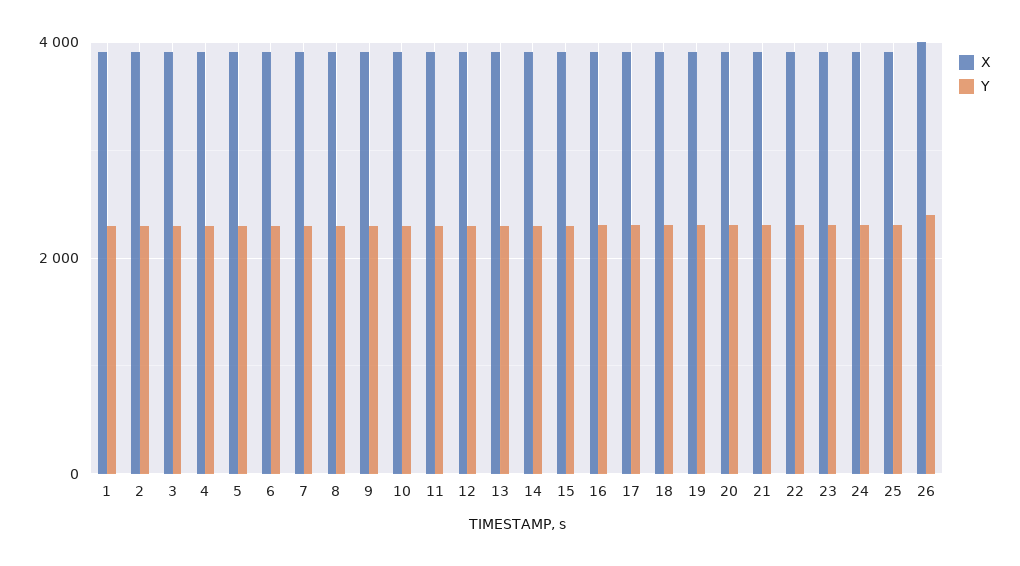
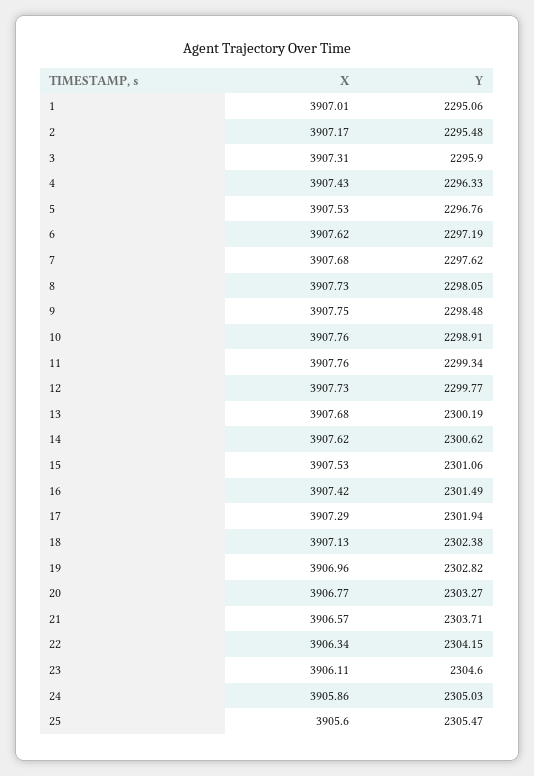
X, 26: 4000 -> none
Y, 26: 2400 -> none

